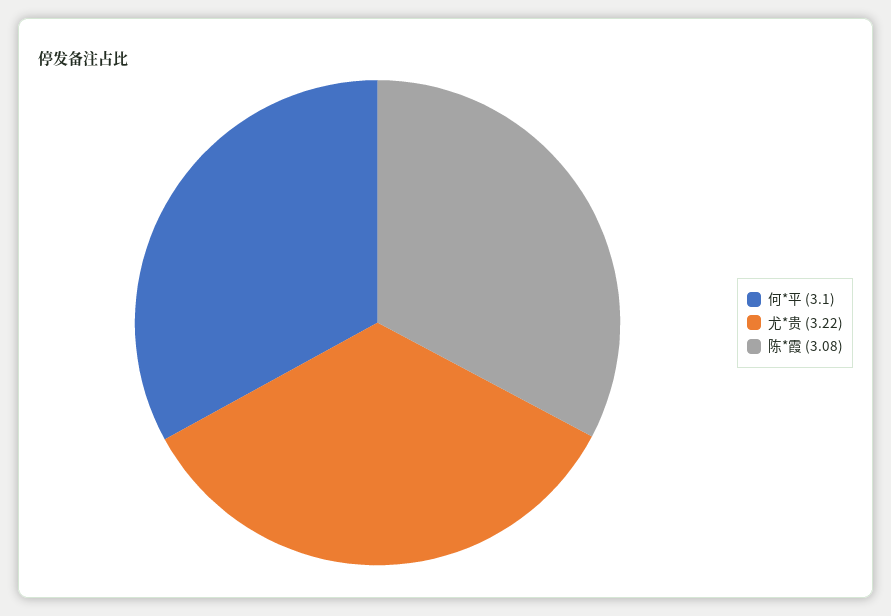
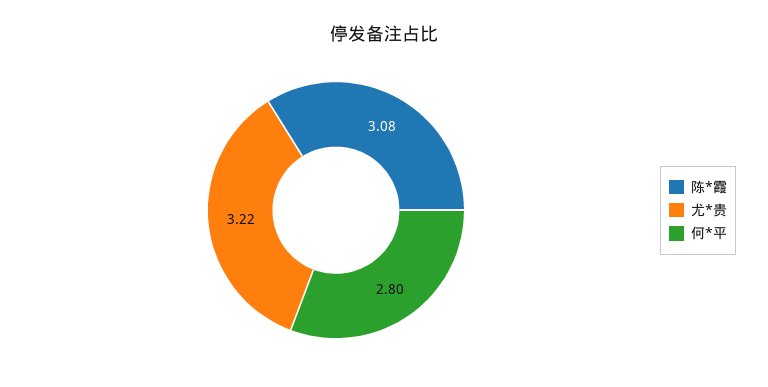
何*平: 3.1 -> 2.8

